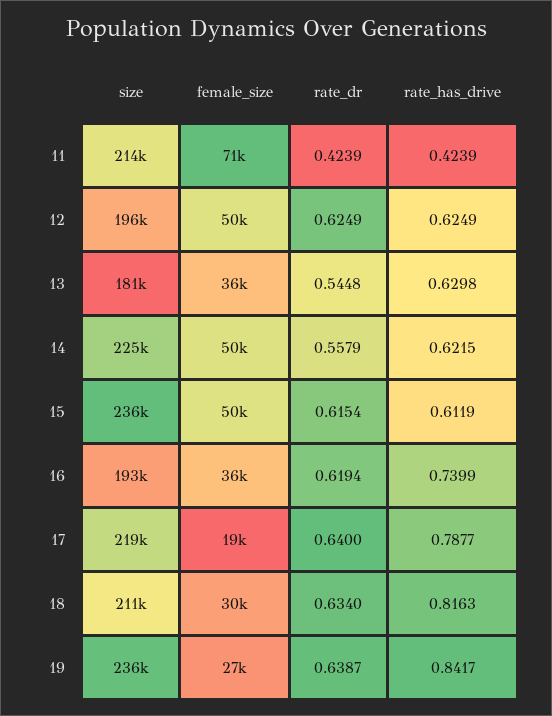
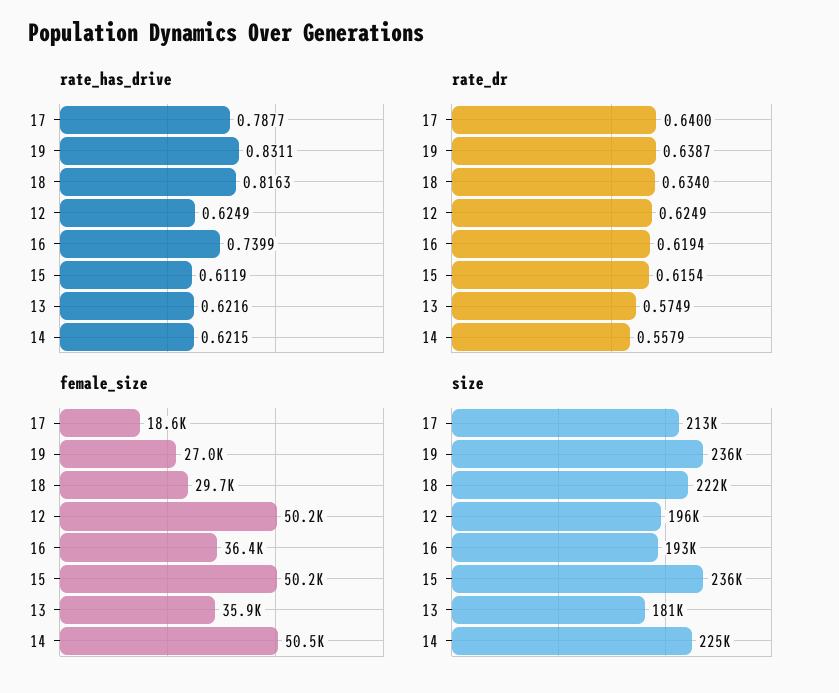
size, 11: 214000 -> none
female_size, 11: 71000 -> none
rate_dr, 11: 0.4239 -> none
rate_has_drive, 11: 0.4239 -> none
rate_dr, 13: 0.5448 -> 0.5749
rate_has_drive, 13: 0.6298 -> 0.6216
size, 17: 219000 -> 213000
size, 18: 211000 -> 222000
rate_has_drive, 19: 0.8417 -> 0.8311

